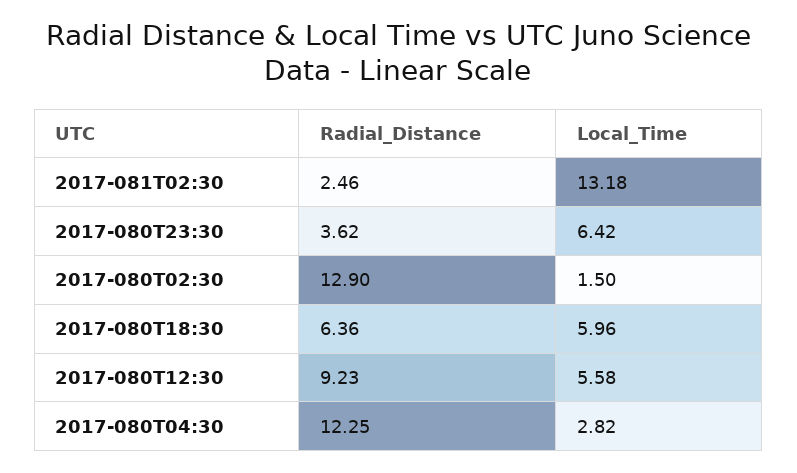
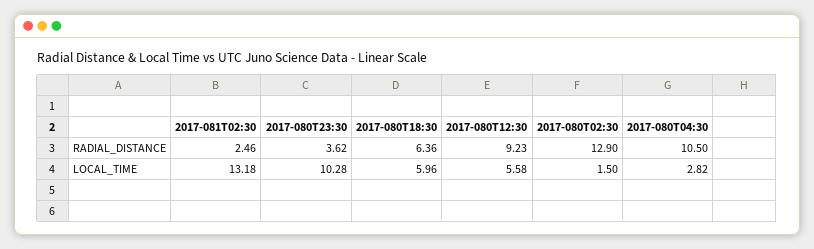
Local_Time, 2017-080T23:30: 6.42 -> 10.28
Radial_Distance, 2017-080T04:30: 12.25 -> 10.5

